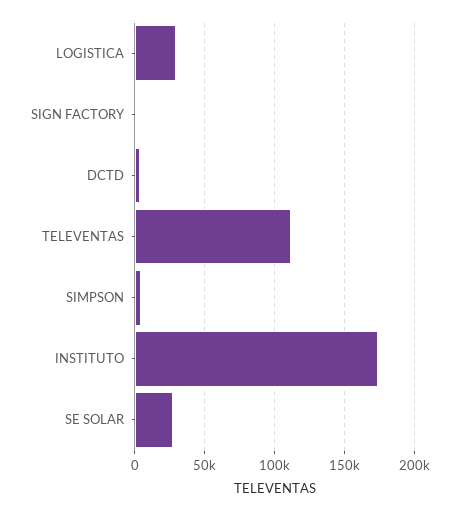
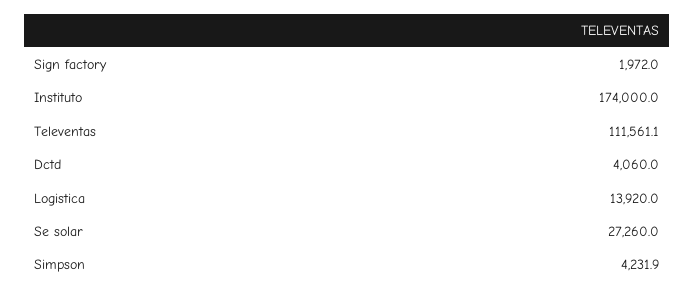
LOGISTICA: 30000 -> 13920

